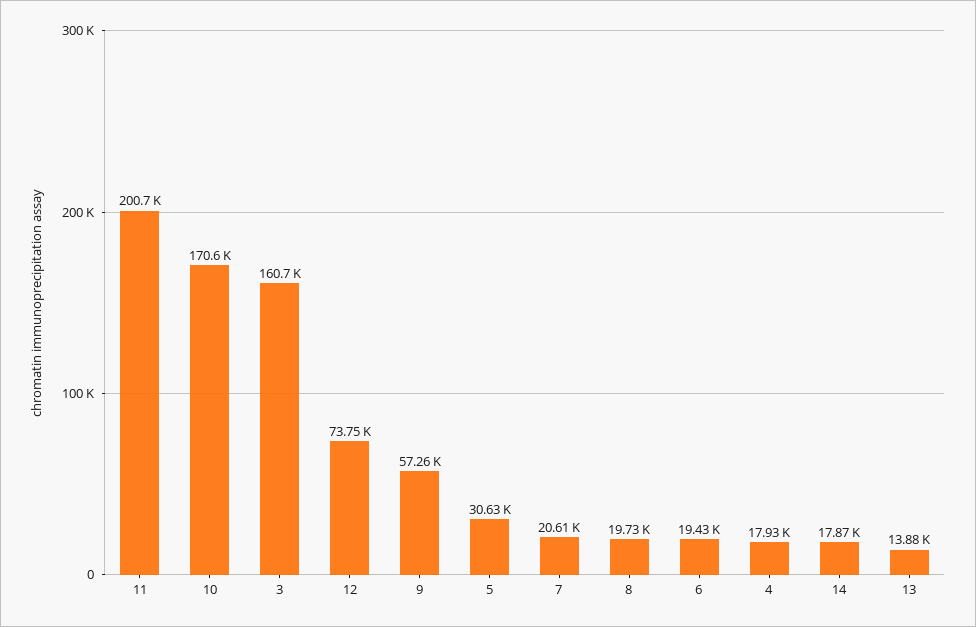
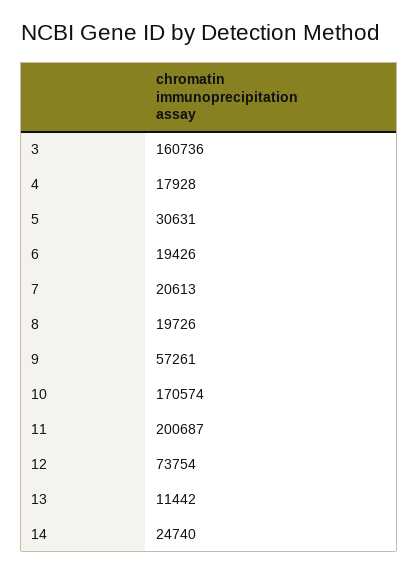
14: 17870 -> 24740
13: 13880 -> 11442

